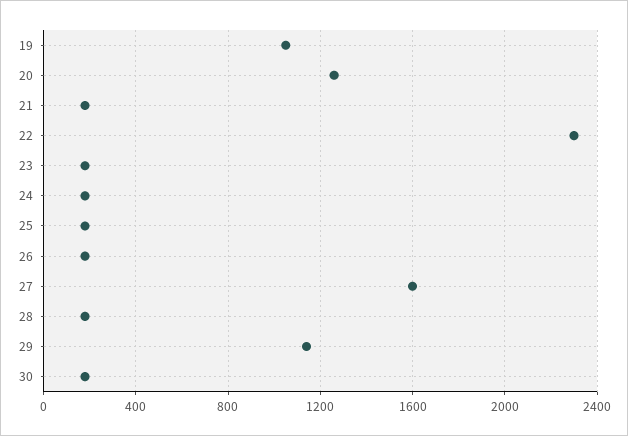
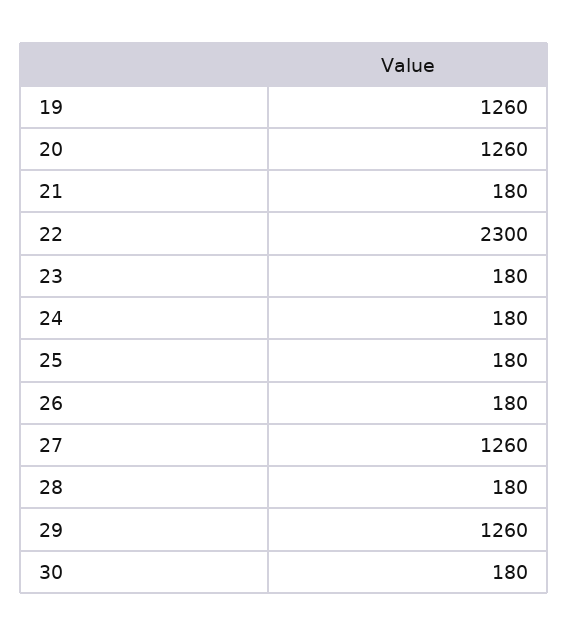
19: 1050 -> 1260
27: 1600 -> 1260
29: 1150 -> 1260

